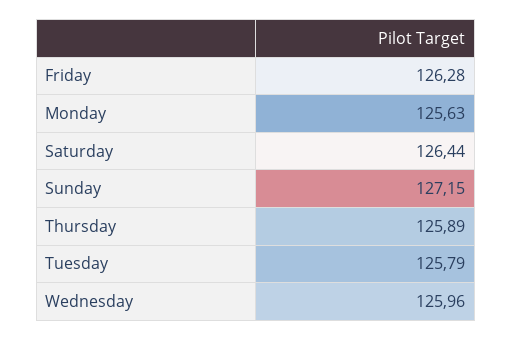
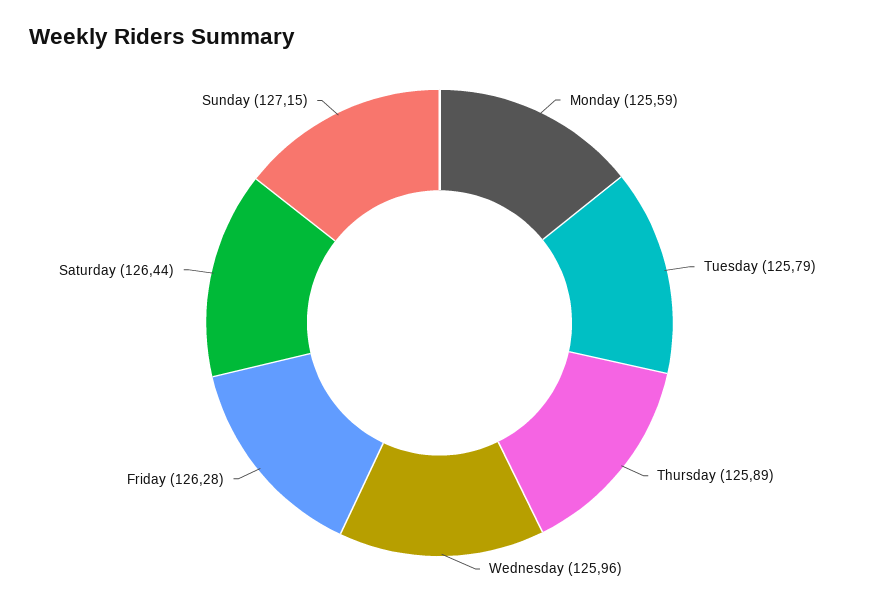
Monday: 125.63 -> 125.59

